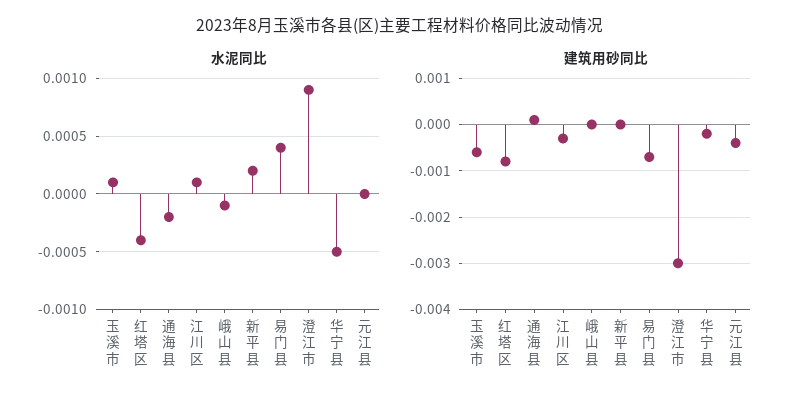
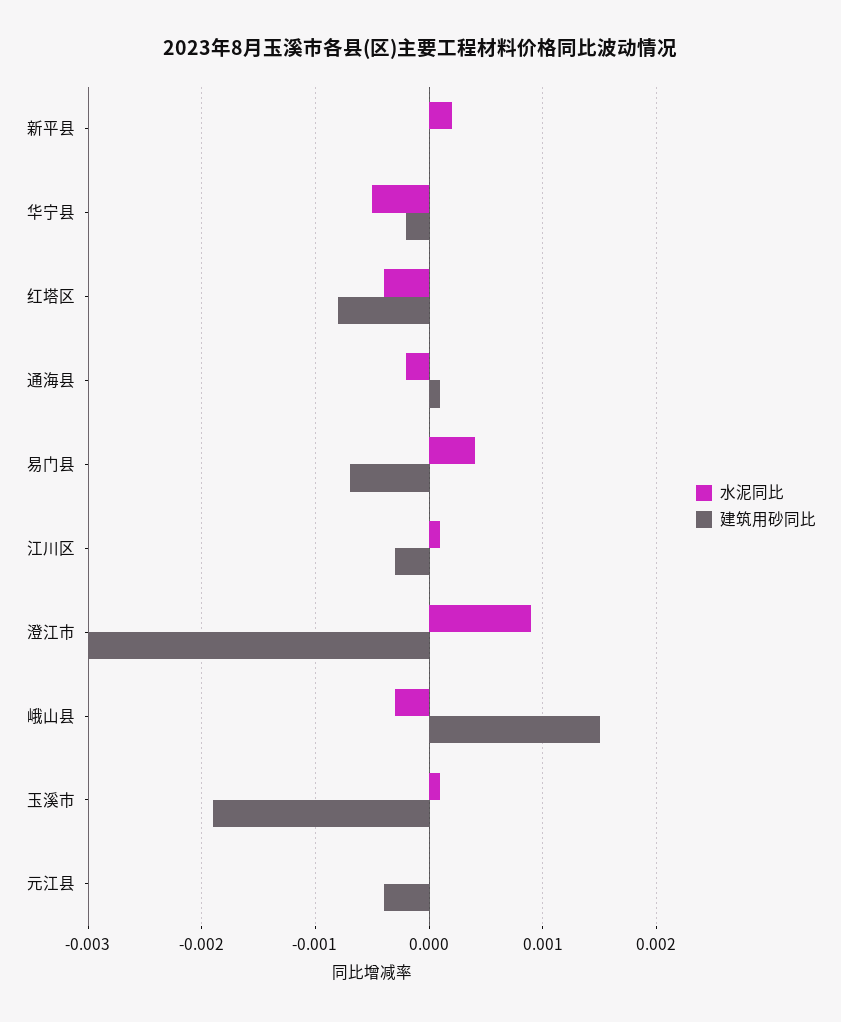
水泥同比, 峨山县: -0.0001 -> -0.0003
建筑用砂同比, 玉溪市: -0.0005 -> -0.0019
建筑用砂同比, 峨山县: 0 -> 0.0015

